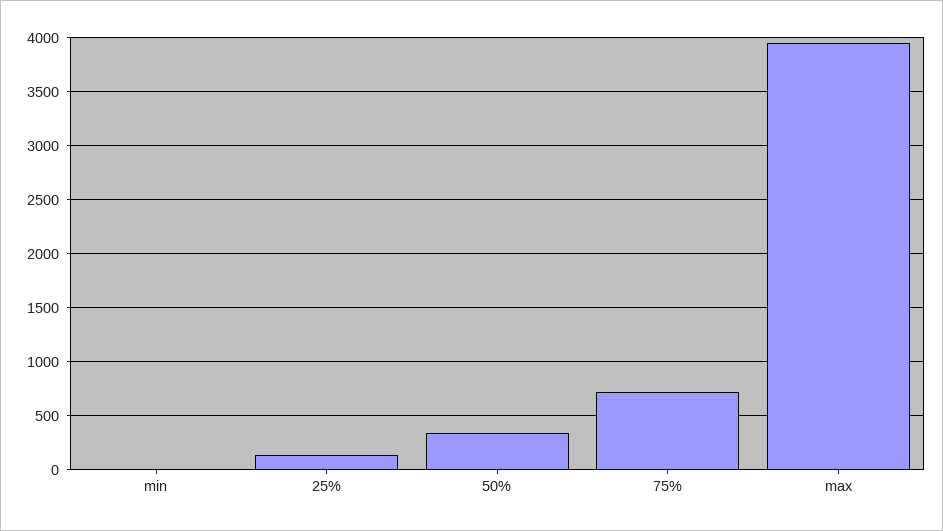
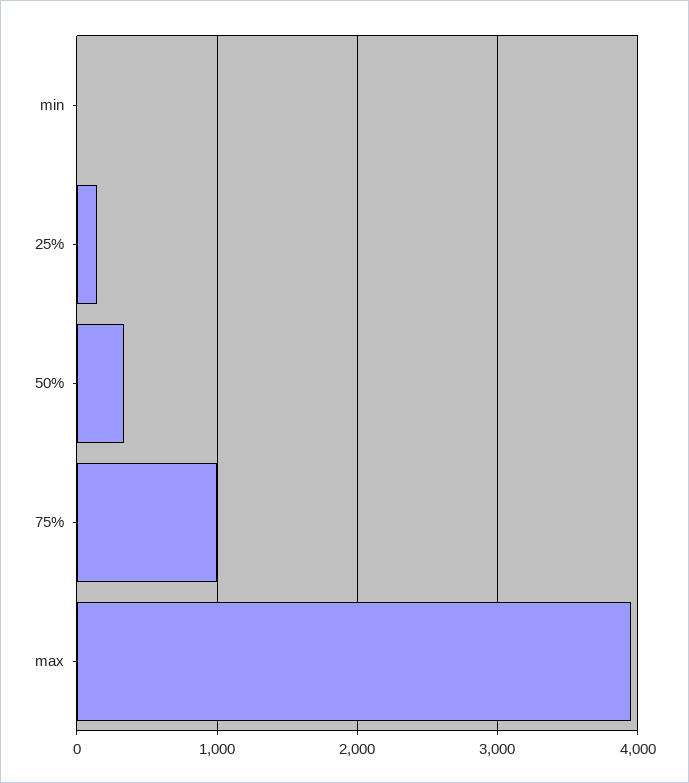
75%: 700 -> 1000

